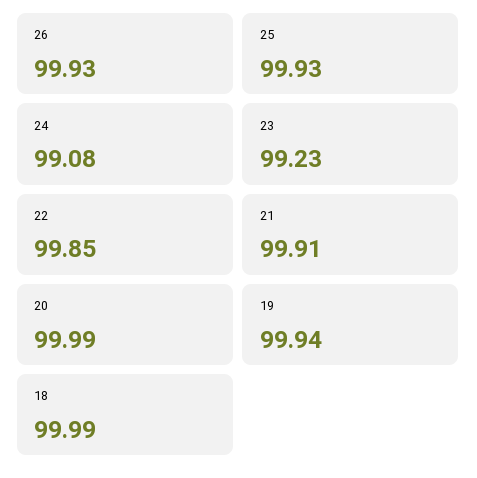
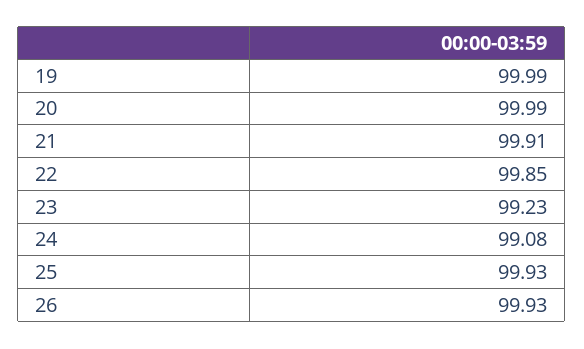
19: 99.94 -> 99.99
18: 99.99 -> none

